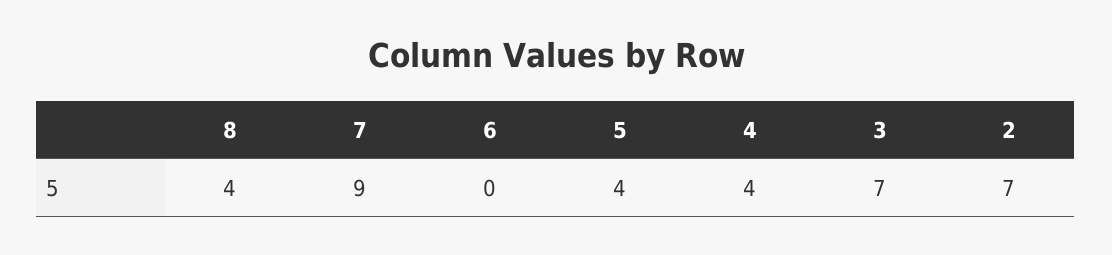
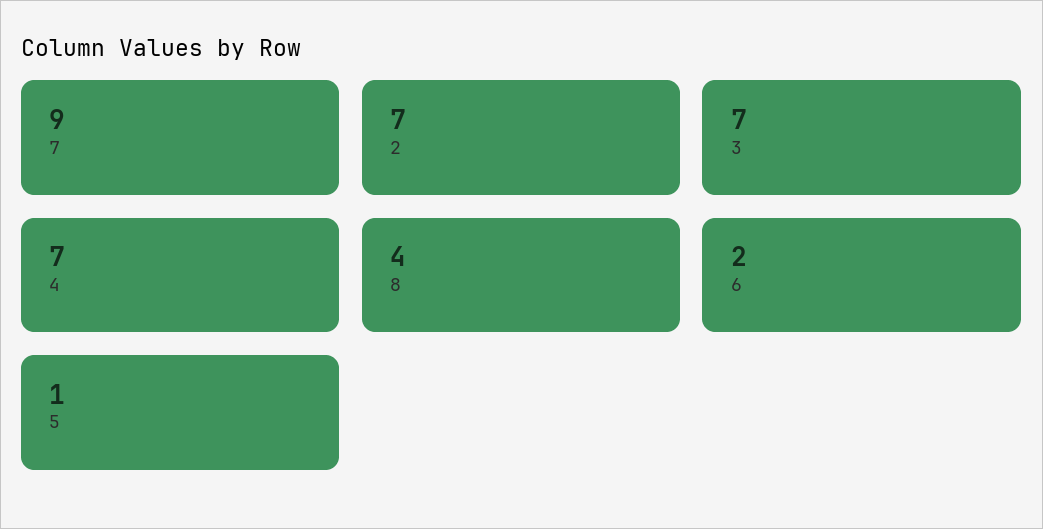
6: 0 -> 2
5: 4 -> 1
4: 4 -> 7

